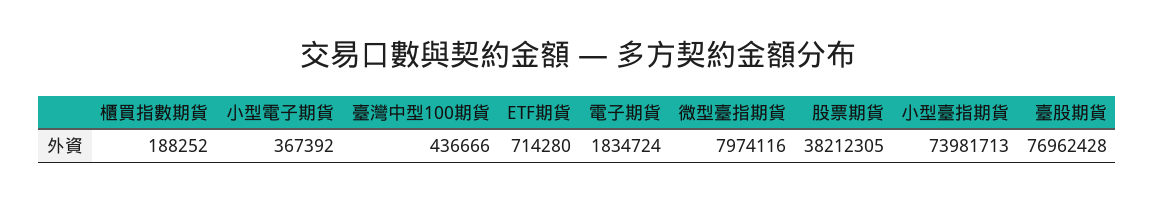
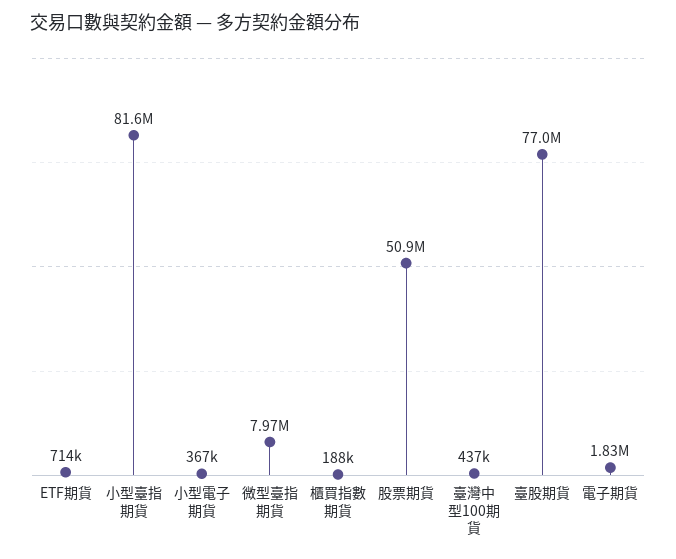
股票期貨: 38212305 -> 50900000
小型臺指期貨: 73981713 -> 81600000

